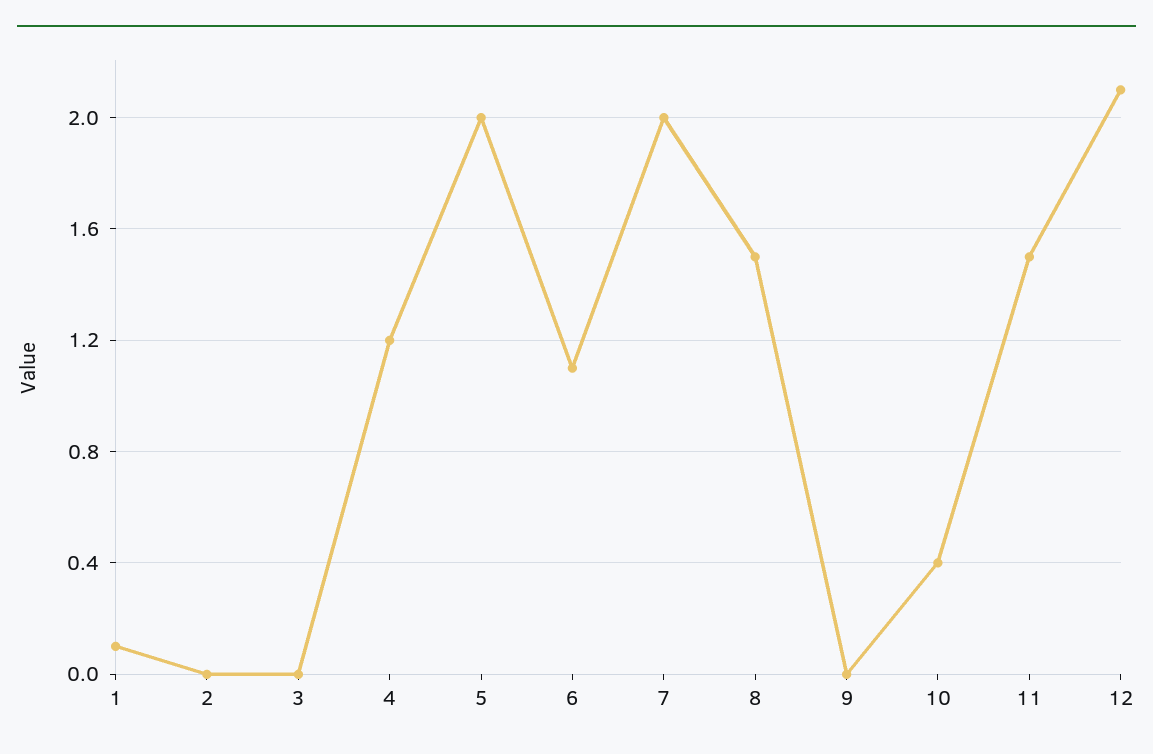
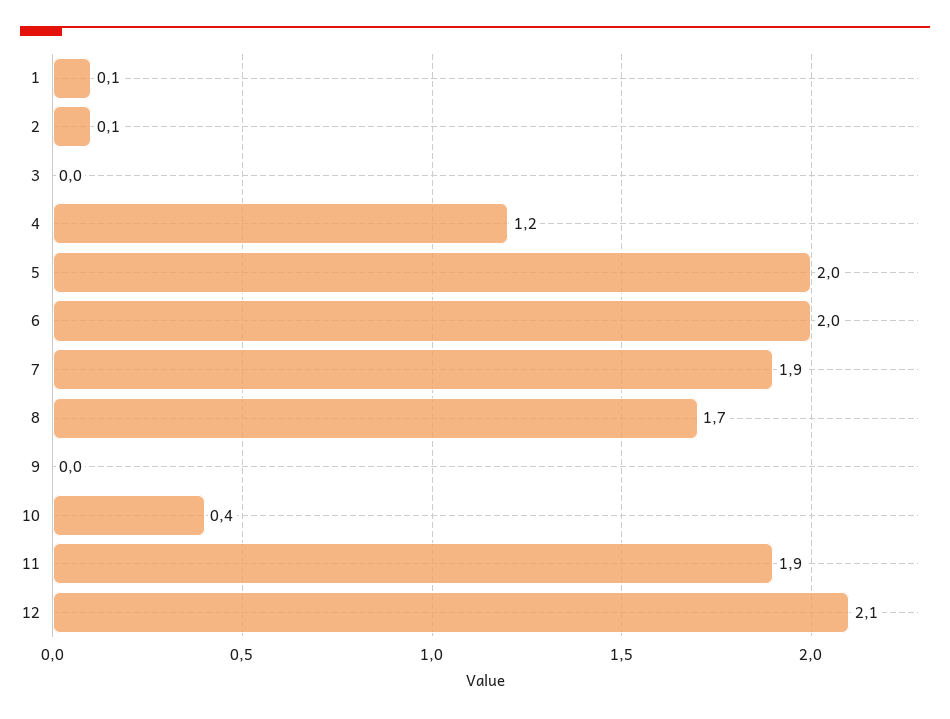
2: 0 -> 0.1
6: 1.1 -> 2
7: 2 -> 1.9
8: 1.5 -> 1.7
11: 1.5 -> 1.9

